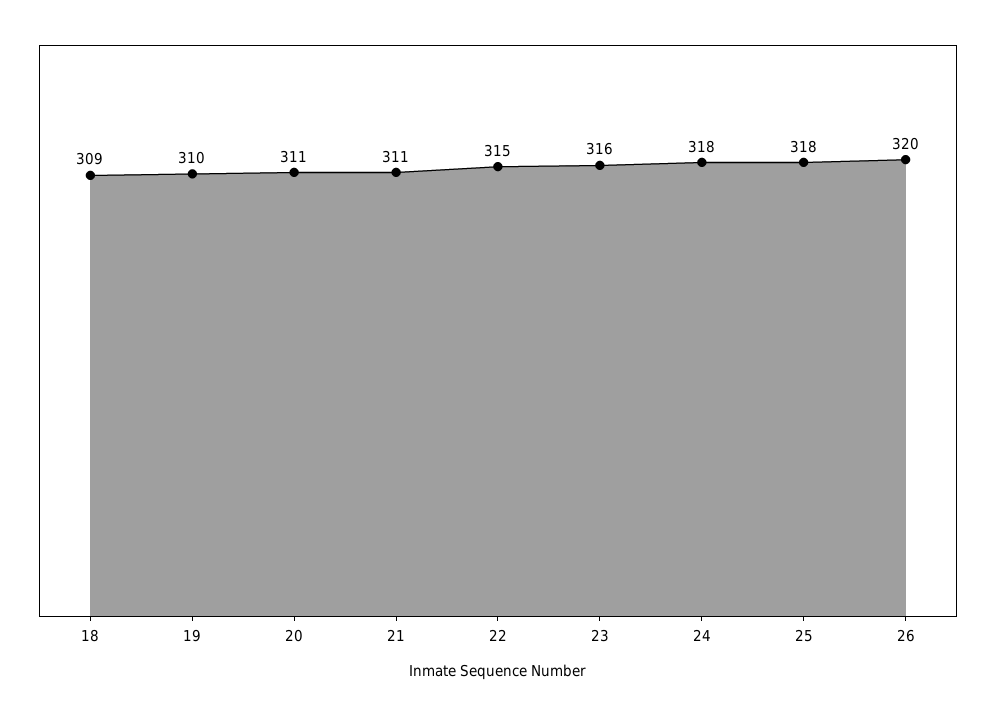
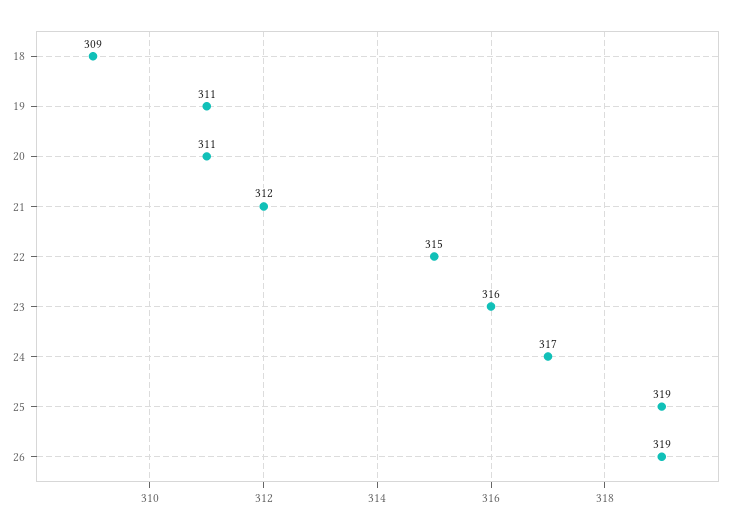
19: 310 -> 311
21: 311 -> 312
24: 318 -> 317
25: 318 -> 319
26: 320 -> 319

